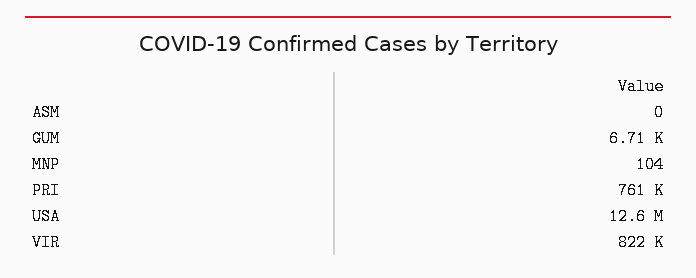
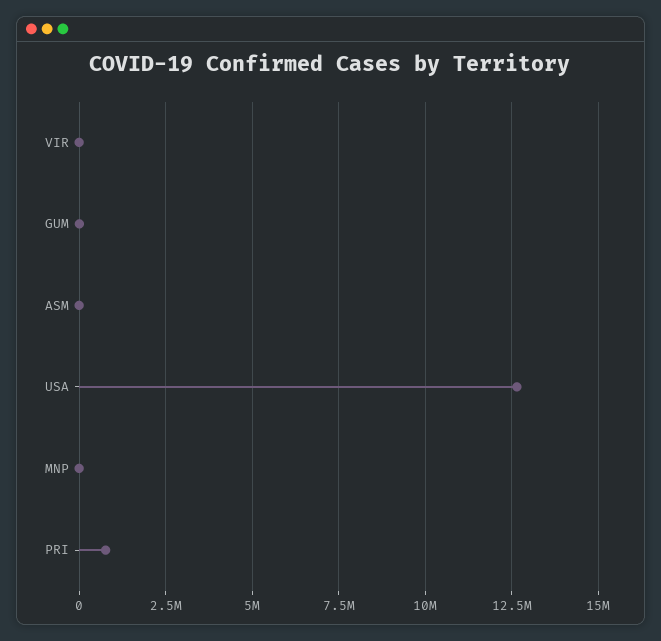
VIR: 822000 -> 0

